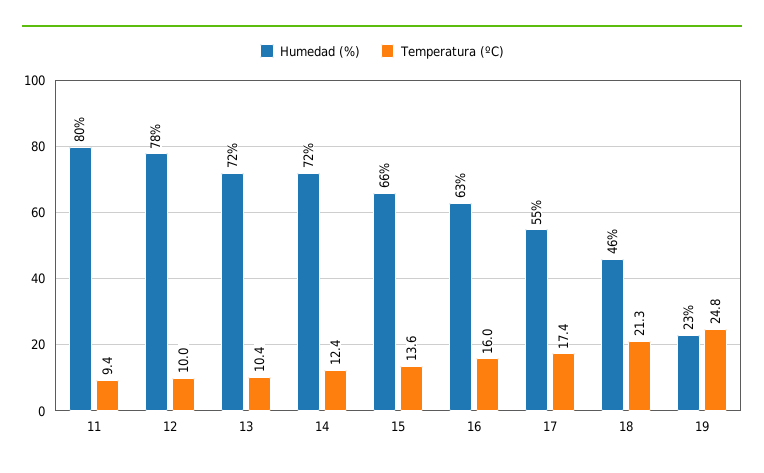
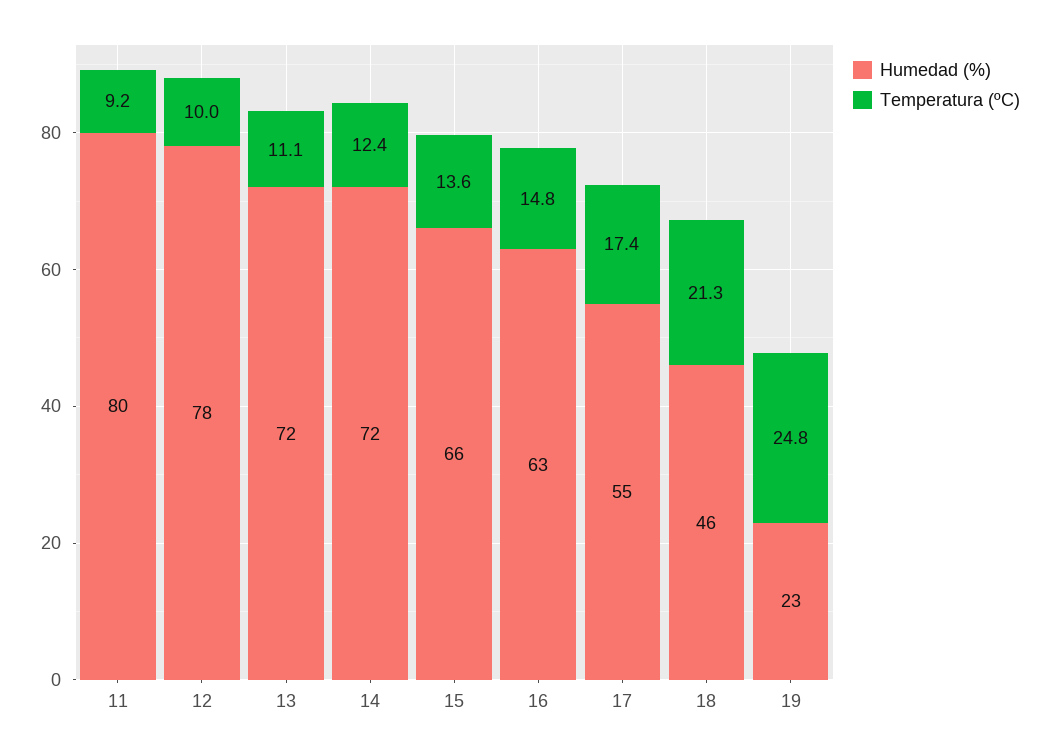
Temperatura (ºC), 11: 9.4 -> 9.2
Temperatura (ºC), 13: 10.4 -> 11.1
Temperatura (ºC), 16: 16 -> 14.8

